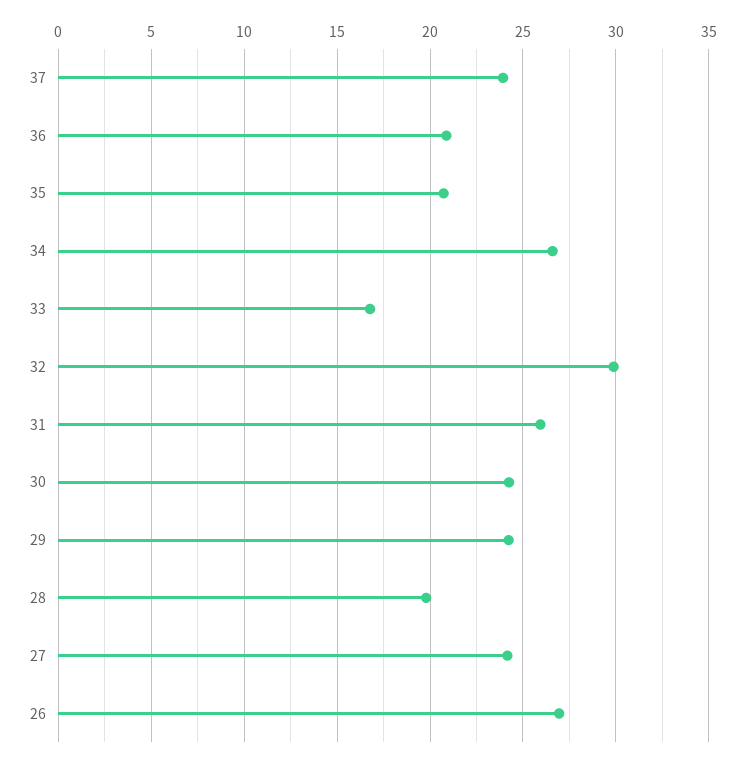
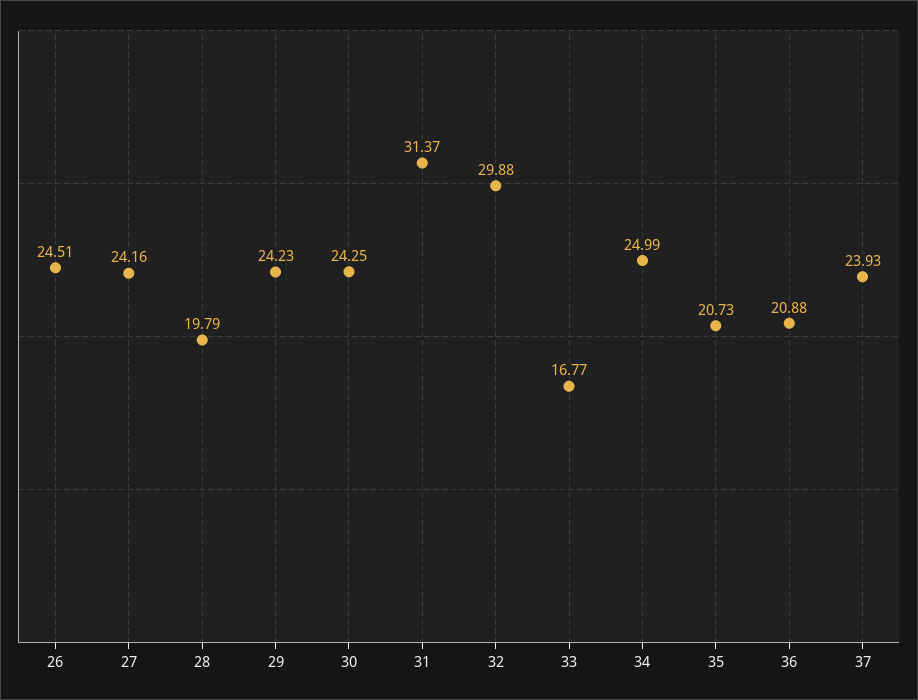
34: 26.5 -> 24.99
31: 26 -> 31.37
26: 27 -> 24.51

